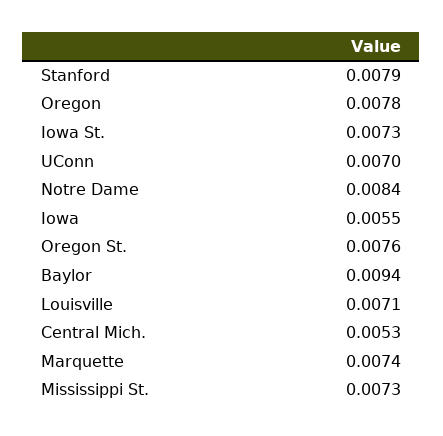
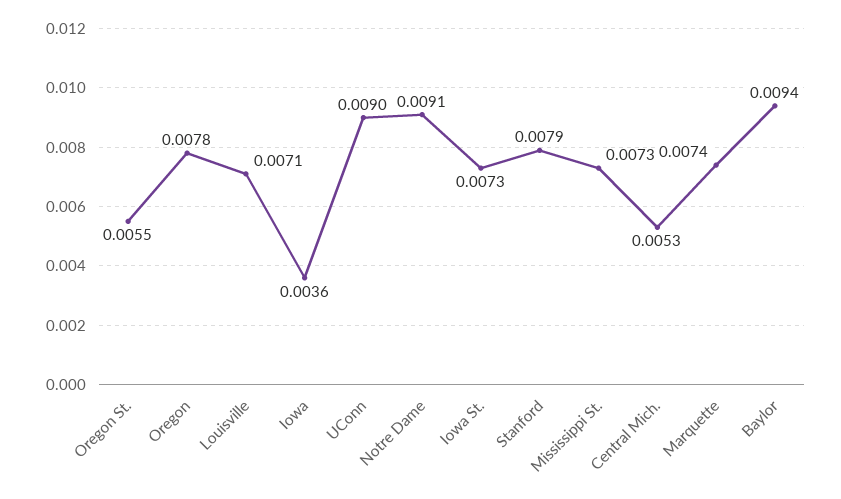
UConn: 0.007 -> 0.009
Notre Dame: 0.0084 -> 0.0091
Iowa: 0.0055 -> 0.0036
Oregon St.: 0.0076 -> 0.0055

